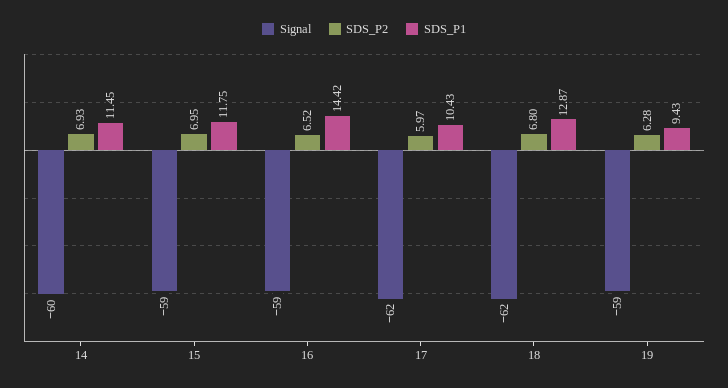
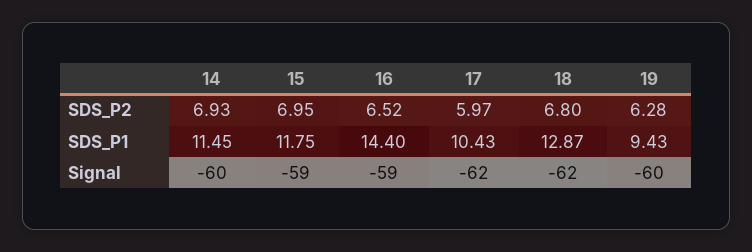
SDS_P1, 16: 14.42 -> 14.4
Signal, 19: -59 -> -60

